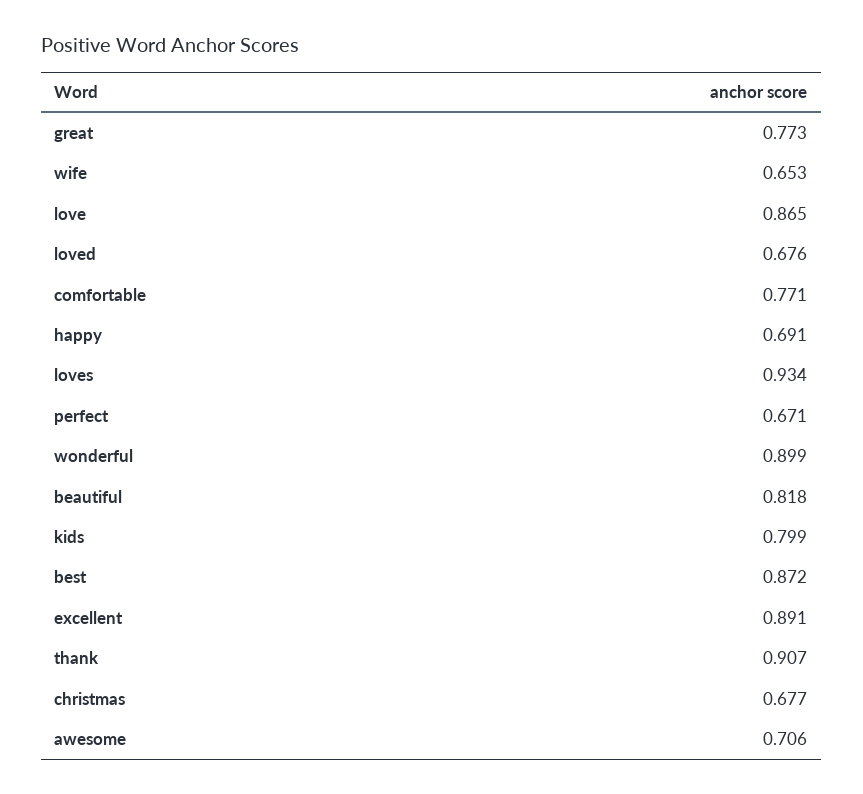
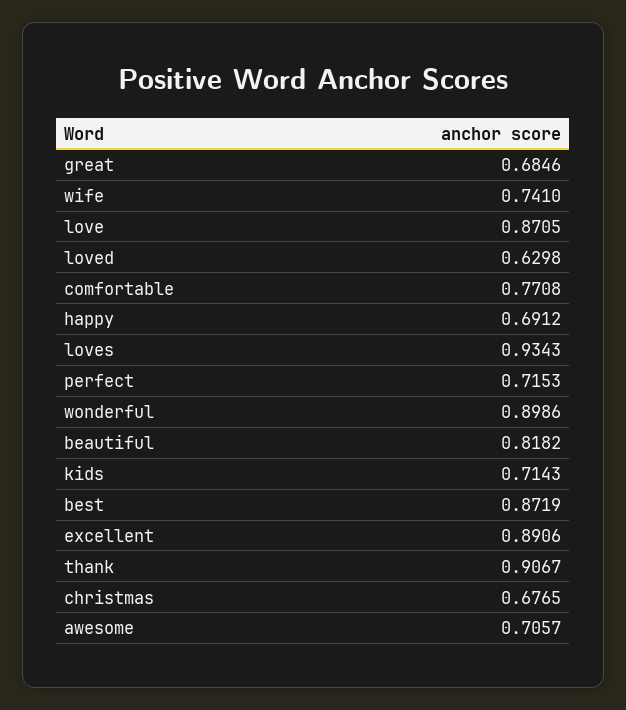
great: 0.773 -> 0.6846
wife: 0.653 -> 0.741
love: 0.865 -> 0.8705
loved: 0.676 -> 0.6298
perfect: 0.671 -> 0.7153
kids: 0.799 -> 0.7143

